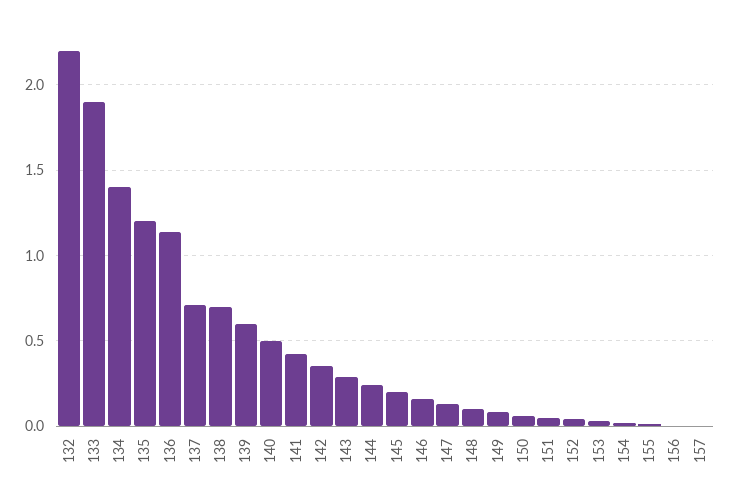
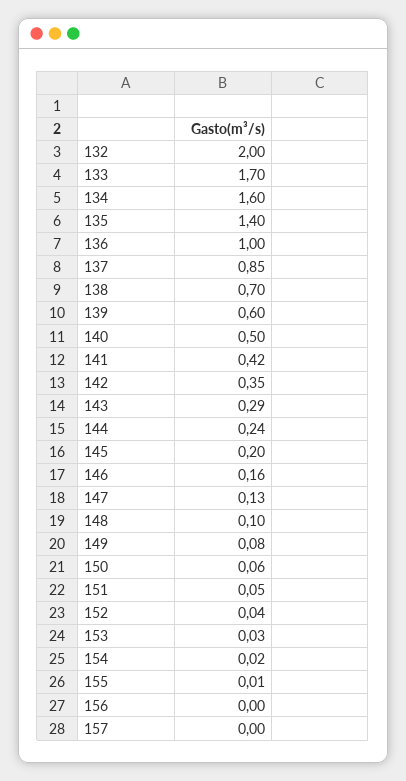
132: 2.2 -> 2
133: 1.9 -> 1.7
134: 1.4 -> 1.6
135: 1.2 -> 1.4
136: 1.15 -> 1
137: 0.7 -> 0.85

